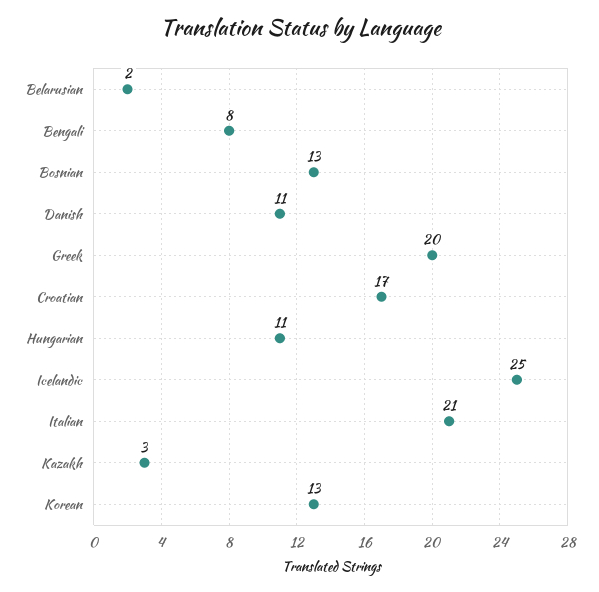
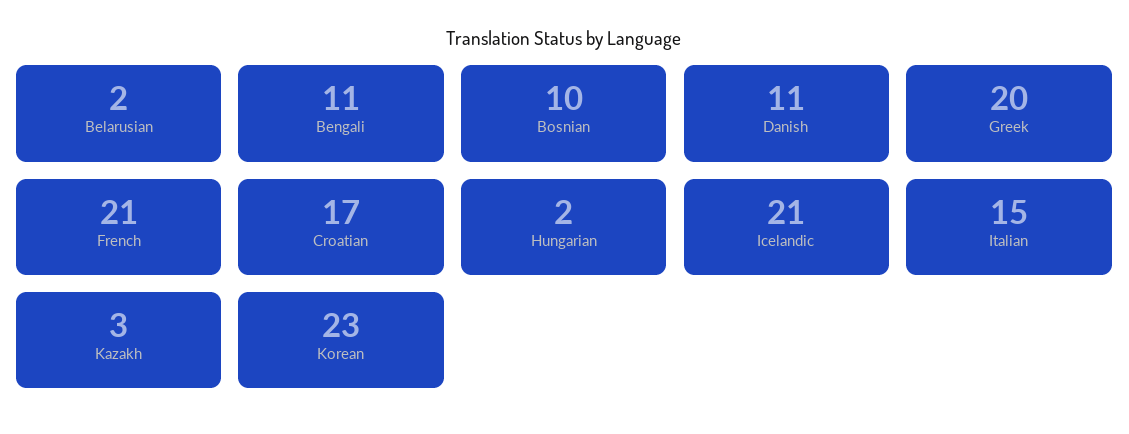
Bengali: 8 -> 11
Bosnian: 13 -> 10
Hungarian: 11 -> 2
Icelandic: 25 -> 21
Italian: 21 -> 15
Korean: 13 -> 23
French: none -> 21

